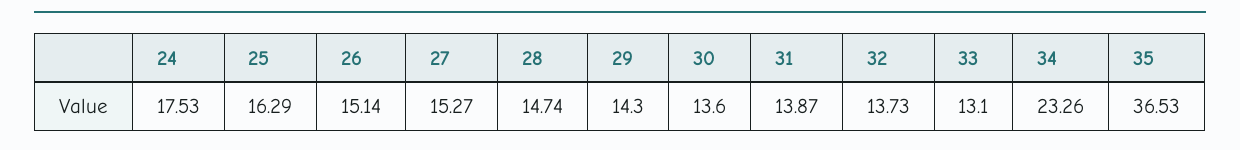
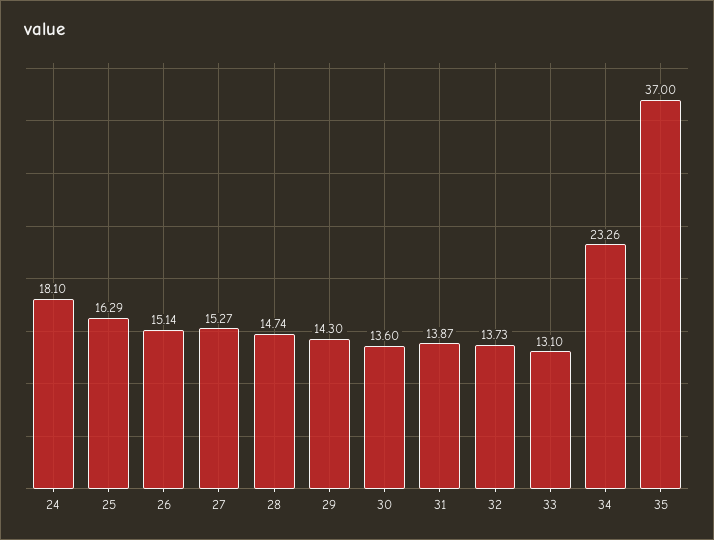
24: 17.53 -> 18.1
35: 36.53 -> 37

